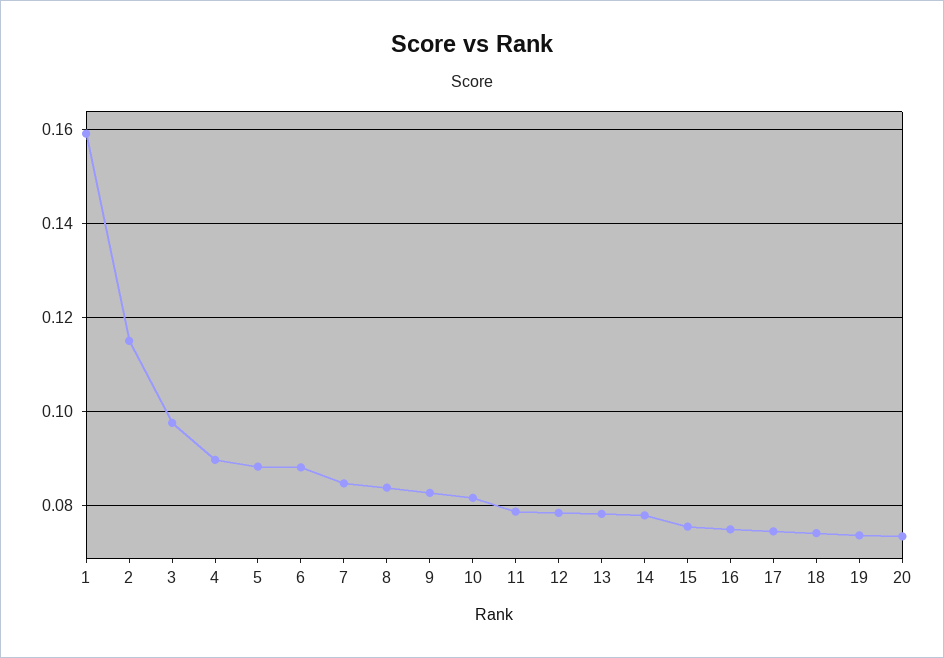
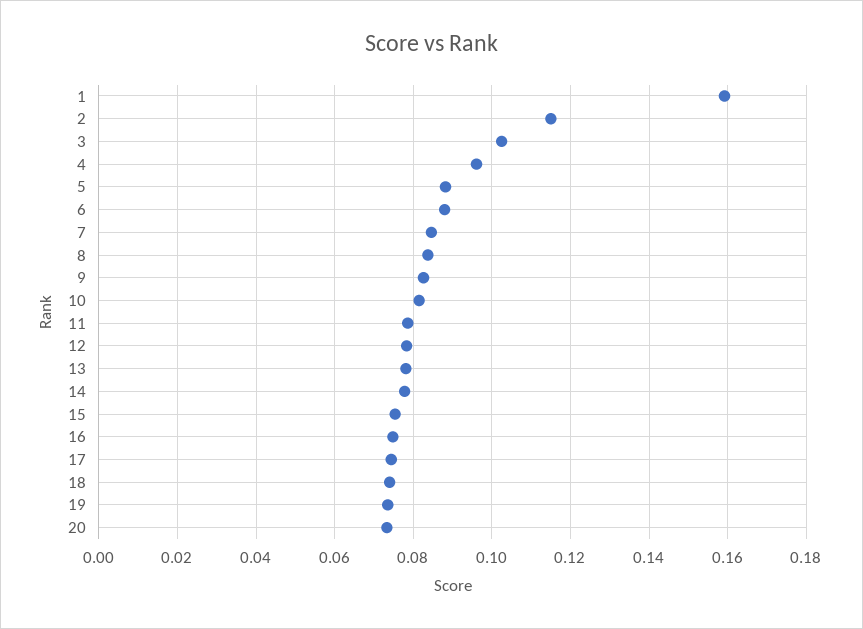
3: 0.098 -> 0.102
4: 0.09 -> 0.096

